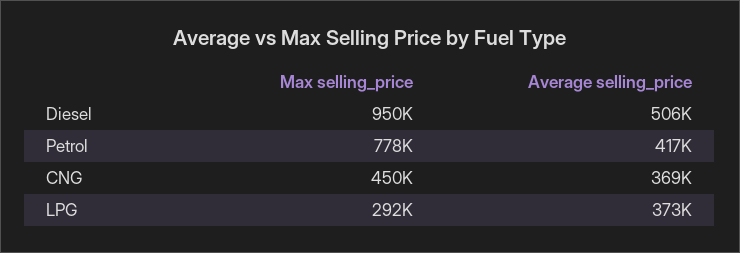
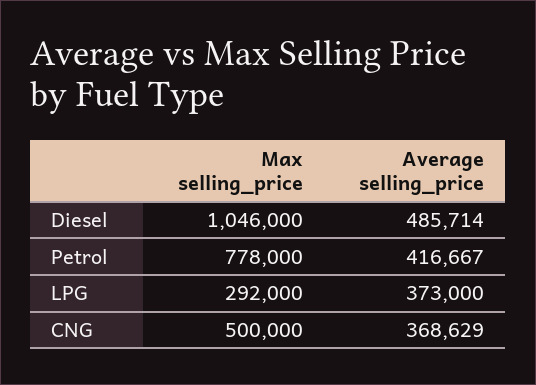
Max selling_price, Diesel: 950000 -> 1046000
Average selling_price, Diesel: 506000 -> 485714
Max selling_price, CNG: 450000 -> 500000

